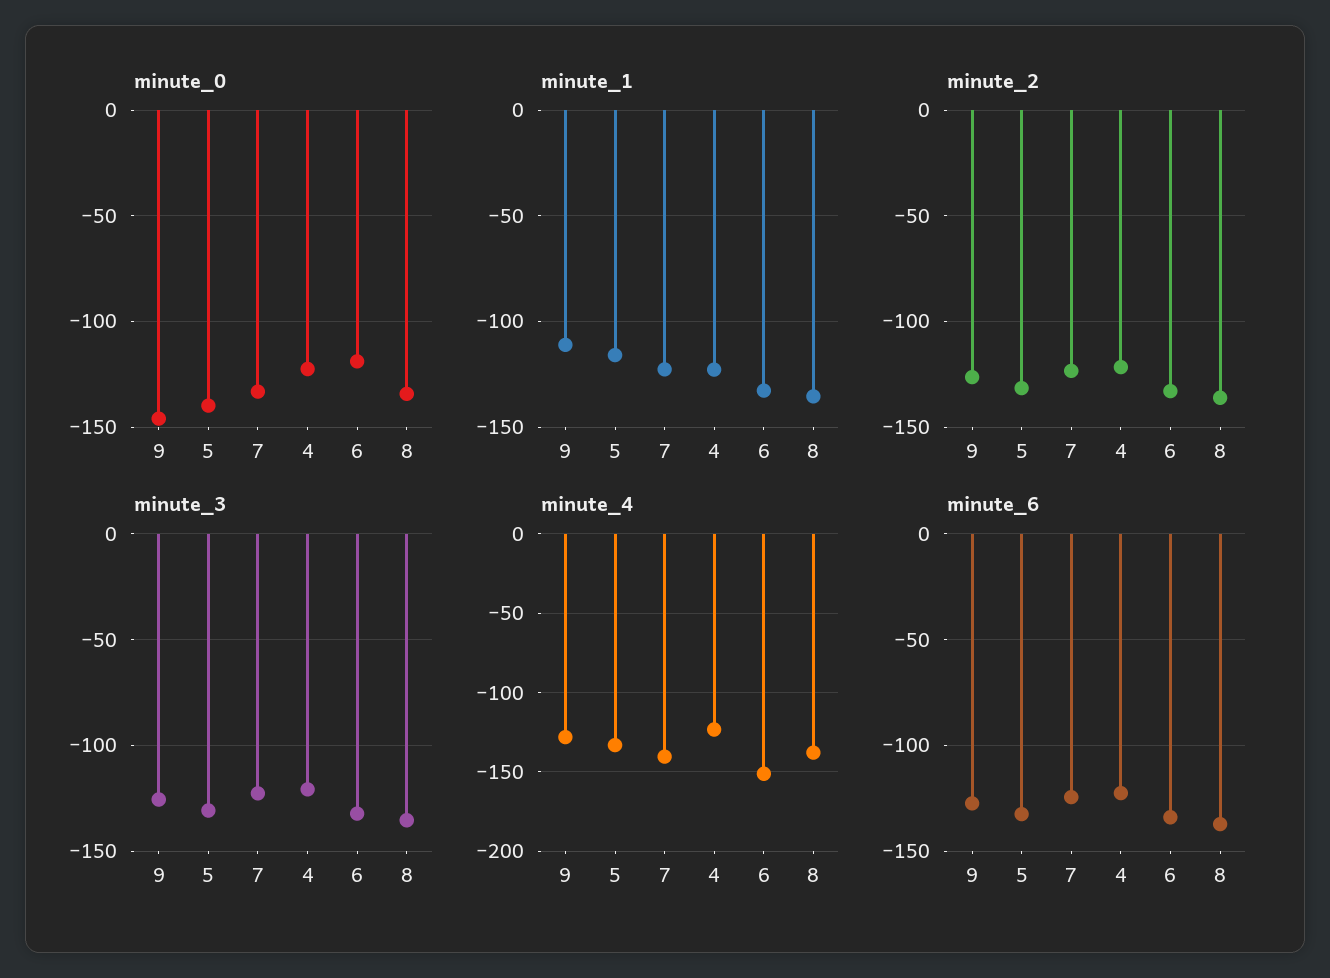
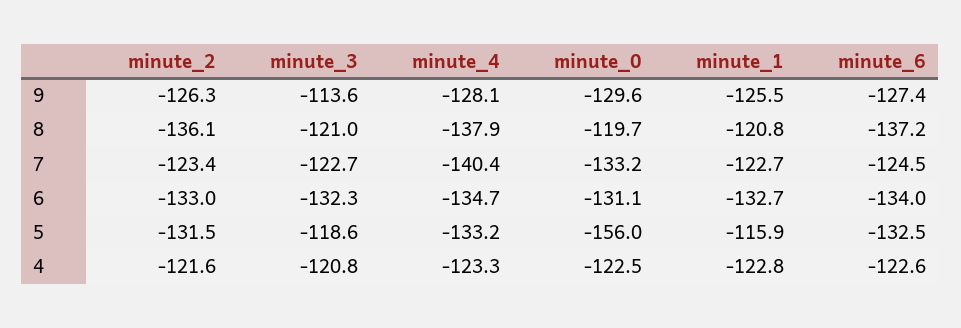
minute_0, 9: -145 -> -129.6
minute_0, 5: -140 -> -156
minute_0, 6: -120 -> -131.1
minute_0, 8: -135 -> -119.7
minute_1, 9: -110 -> -125.5
minute_1, 8: -135 -> -120.8
minute_3, 9: -125 -> -113.6
minute_3, 5: -130 -> -118.6
minute_3, 8: -135 -> -121
minute_4, 6: -150 -> -134.7

